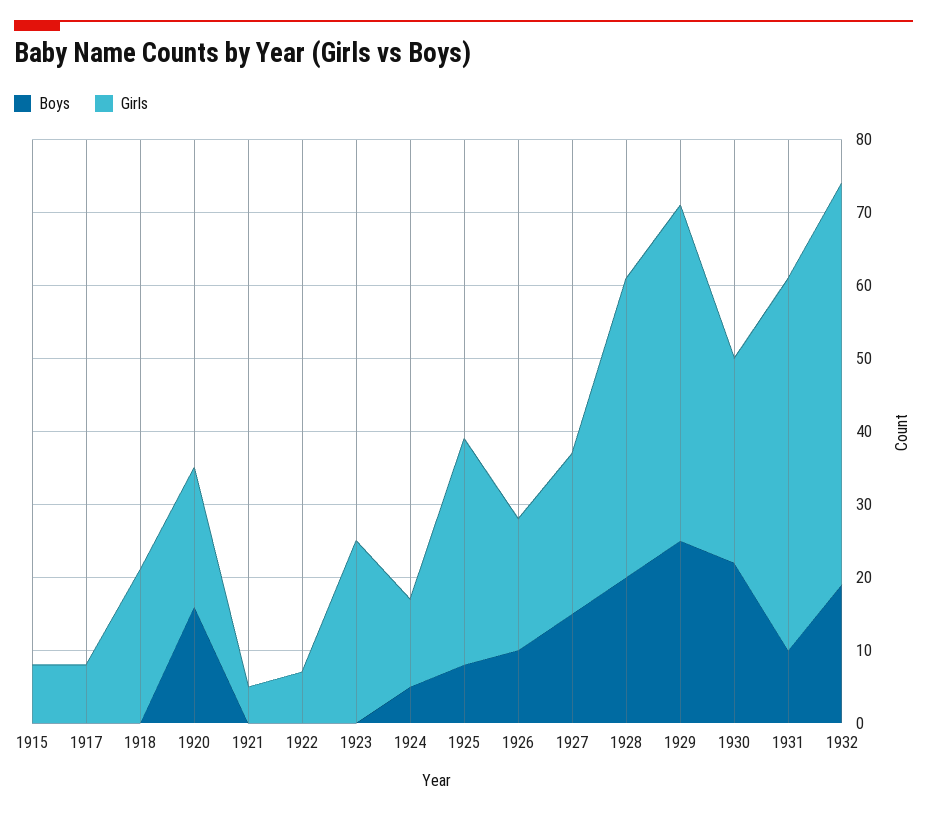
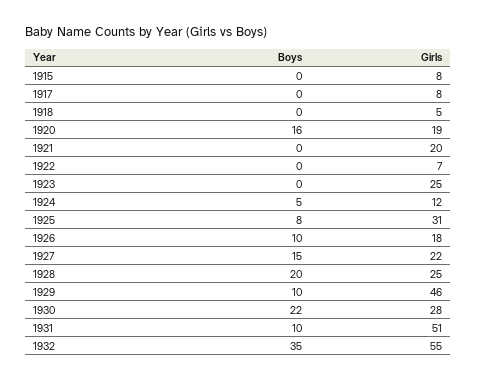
Girls, 1918: 20 -> 5
Girls, 1921: 5 -> 20
Girls, 1928: 40 -> 25
Boys, 1929: 25 -> 10
Boys, 1932: 20 -> 35

